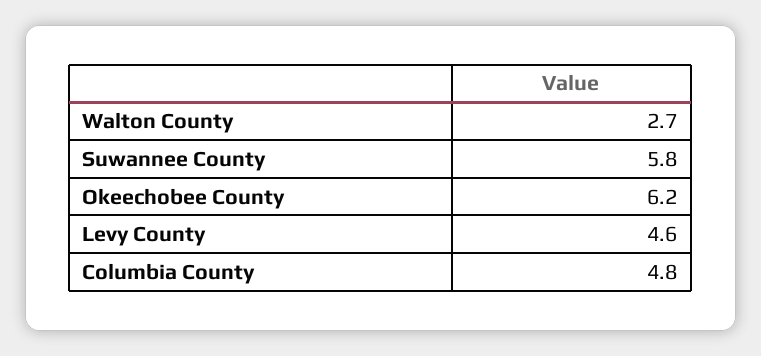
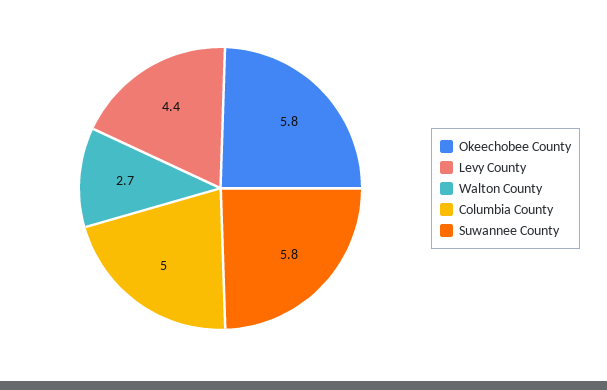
Okeechobee County: 6.2 -> 5.8
Levy County: 4.6 -> 4.4
Columbia County: 4.8 -> 5

